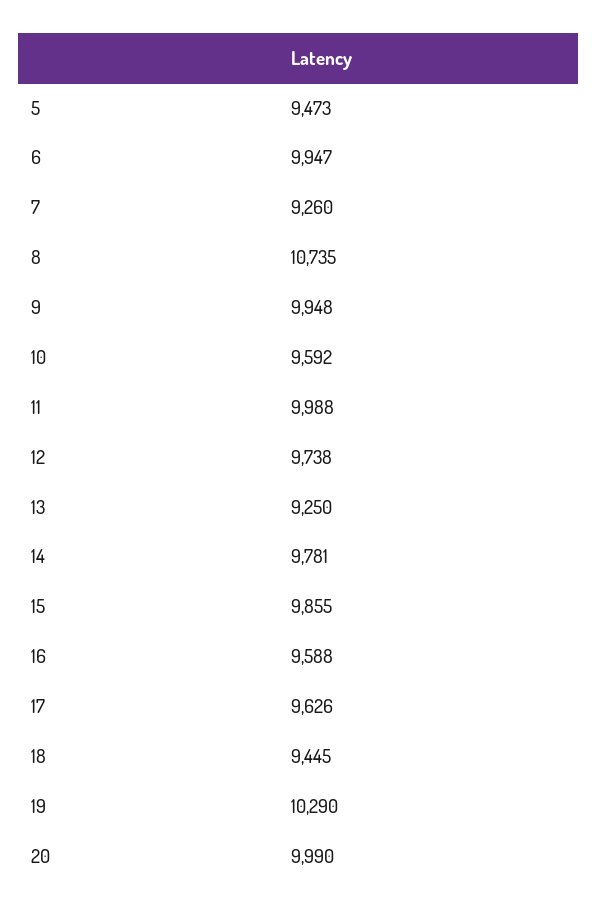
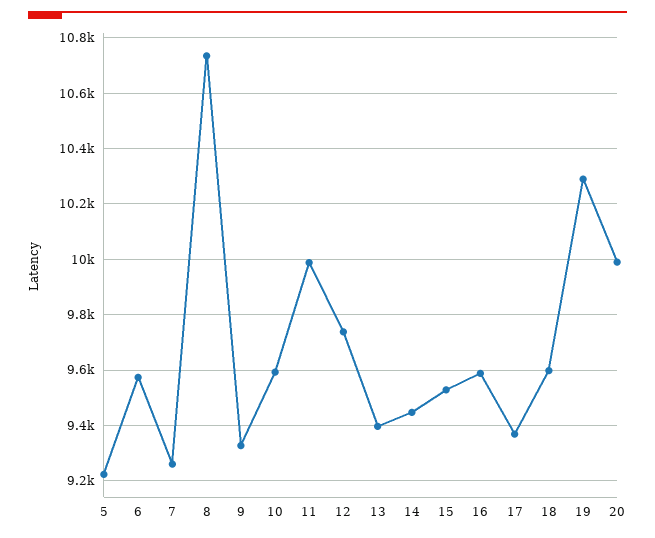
5: 9473 -> 9225
6: 9947 -> 9575
9: 9948 -> 9325
13: 9250 -> 9400
14: 9781 -> 9450
15: 9855 -> 9525
17: 9626 -> 9375
18: 9445 -> 9600

